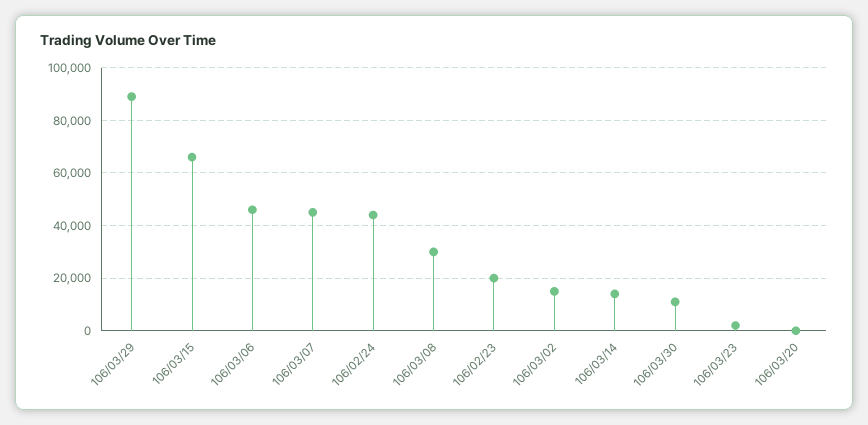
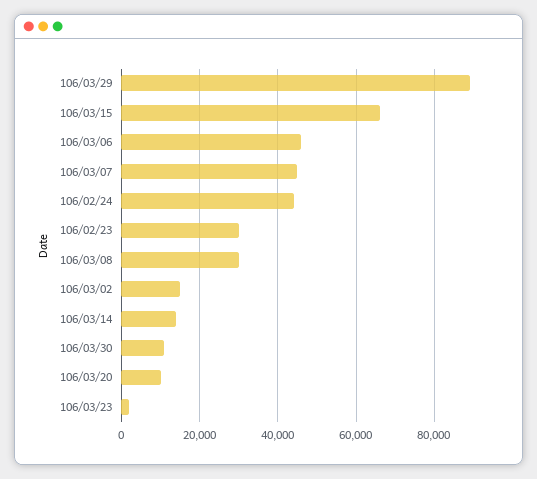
106/02/23: 20000 -> 30000
106/03/20: 0 -> 10000

